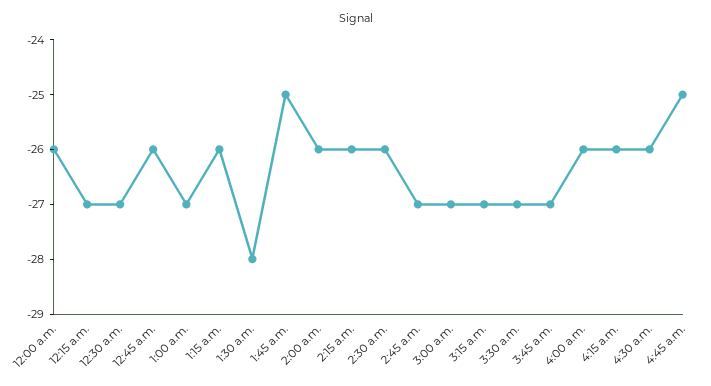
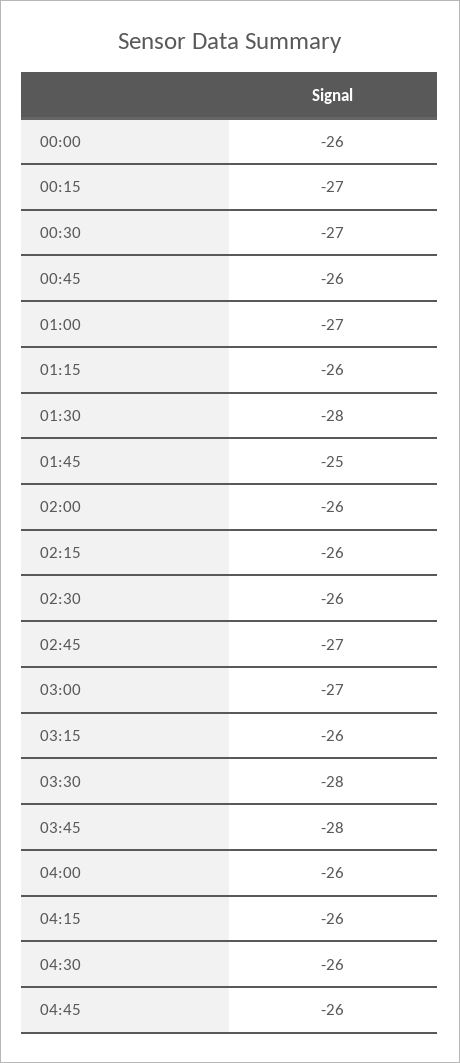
3:15 a.m.: -27 -> -26
3:30 a.m.: -27 -> -28
3:45 a.m.: -27 -> -28
4:45 a.m.: -25 -> -26

